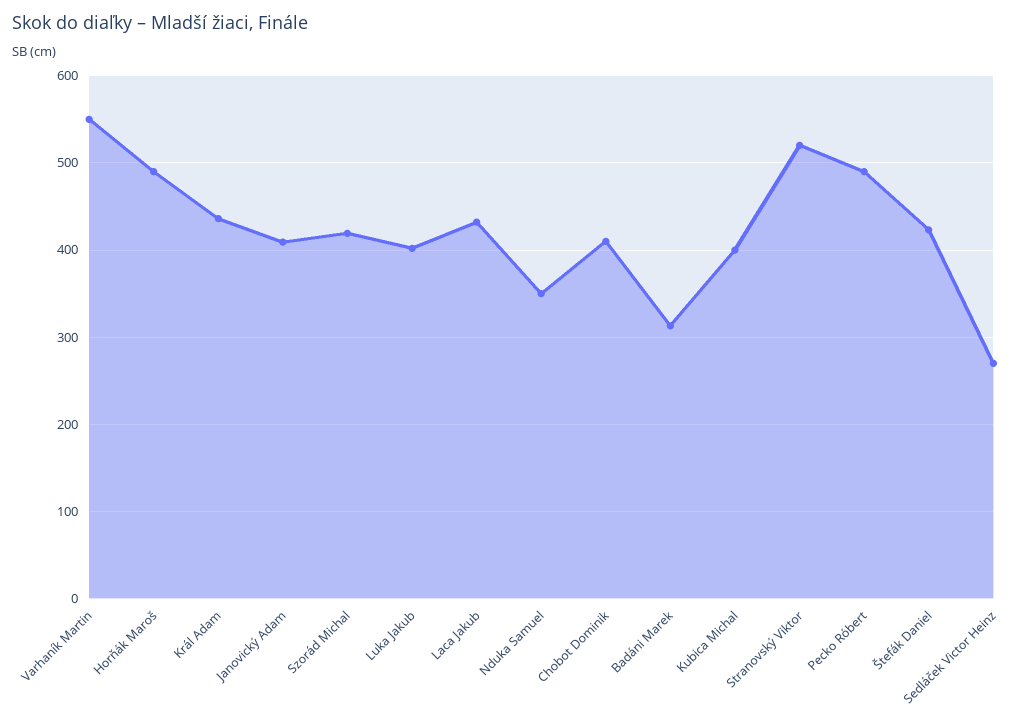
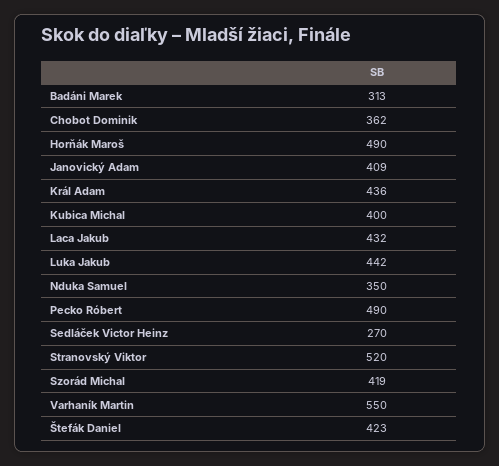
Luka Jakub: 400 -> 442
Chobot Dominik: 410 -> 362

